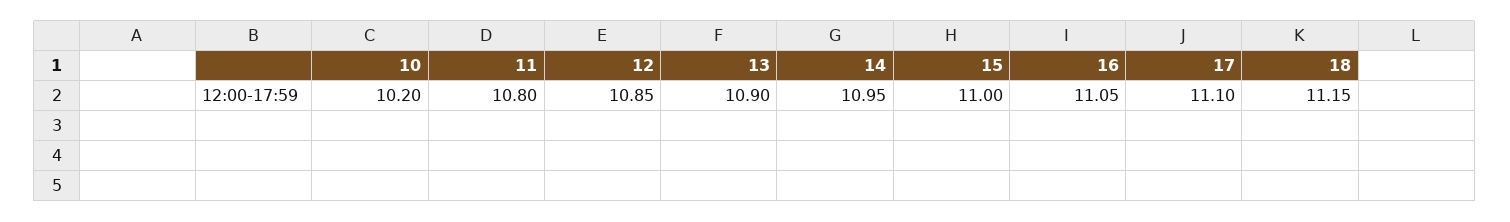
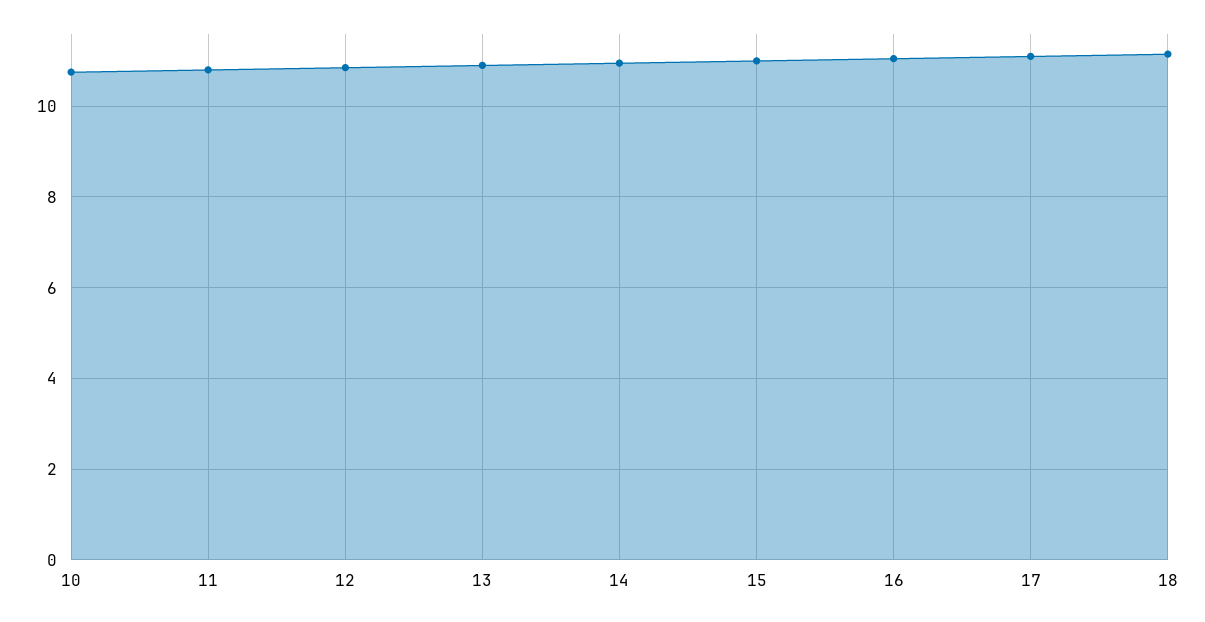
10: 10.2 -> 10.8

